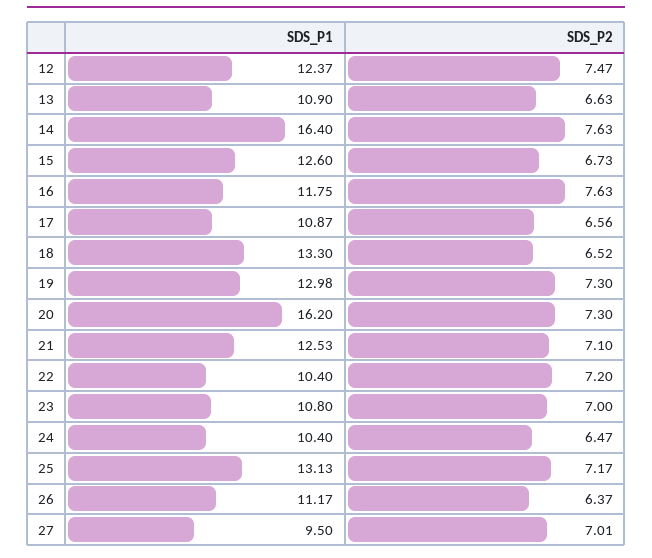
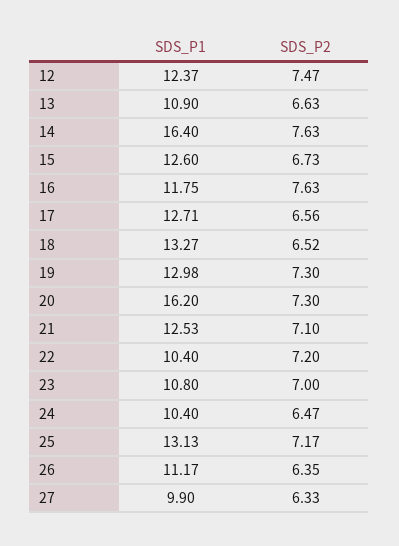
SDS_P1, 17: 10.87 -> 12.71
SDS_P1, 18: 13.3 -> 13.27
SDS_P2, 26: 6.37 -> 6.35
SDS_P1, 27: 9.5 -> 9.9
SDS_P2, 27: 7.01 -> 6.33

